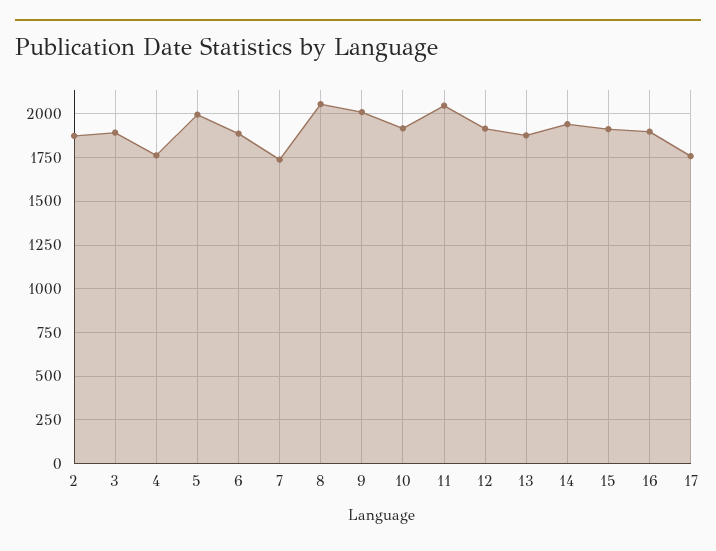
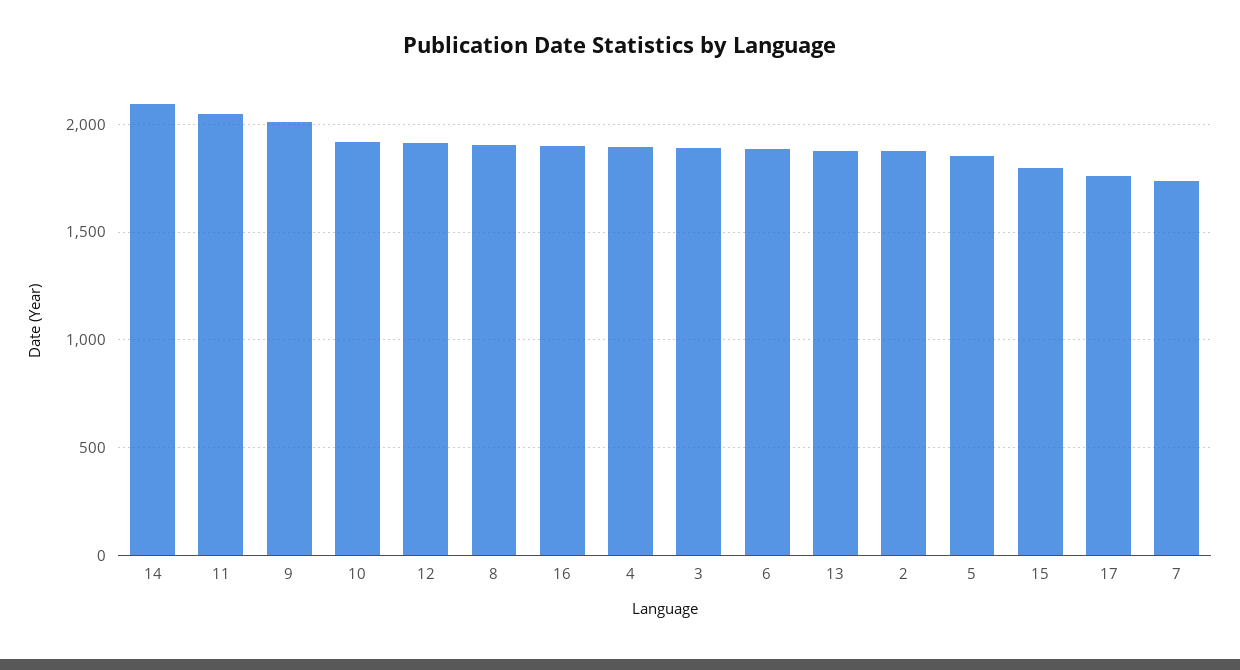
4: 1750 -> 1900
5: 2000 -> 1850
8: 2050 -> 1900
14: 1950 -> 2100
15: 1900 -> 1800

